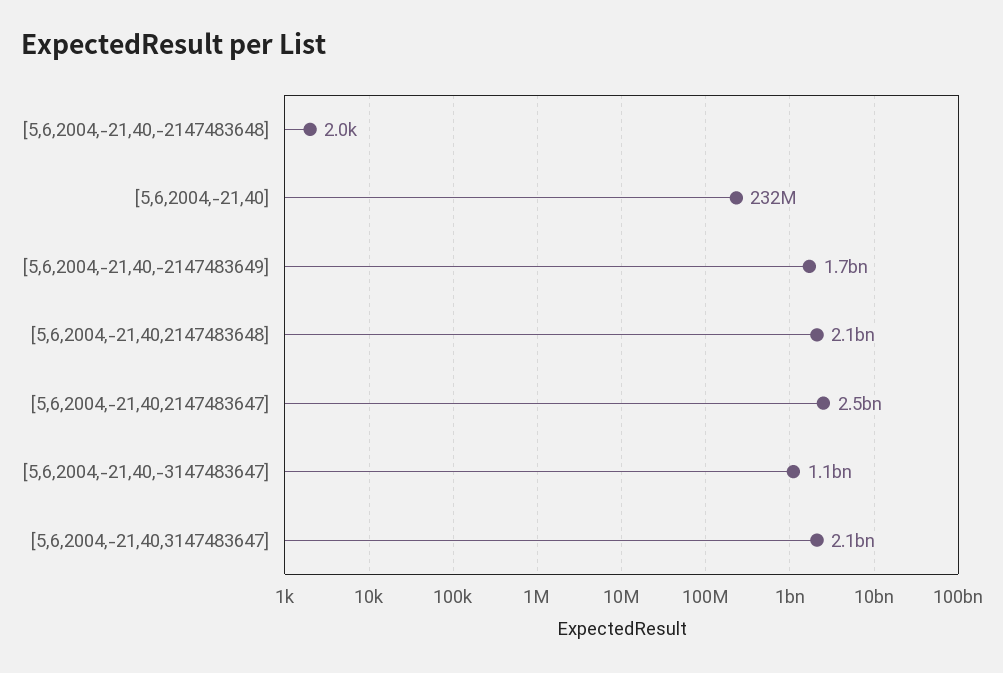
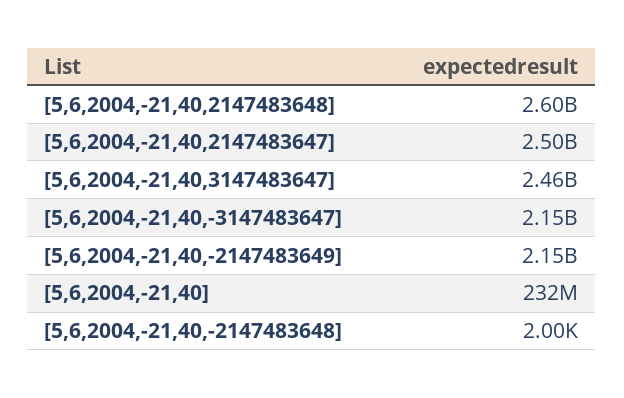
[5,6,2004,-21,40,-2147483649]: 1700000000 -> 2150000000
[5,6,2004,-21,40,2147483648]: 2100000000 -> 2600000000
[5,6,2004,-21,40,-3147483647]: 1100000000 -> 2150000000
[5,6,2004,-21,40,3147483647]: 2100000000 -> 2460000000

